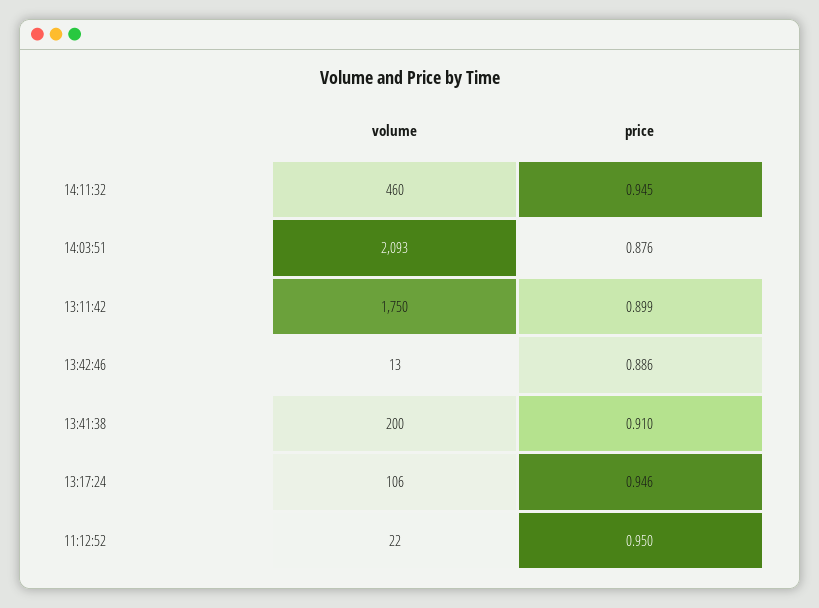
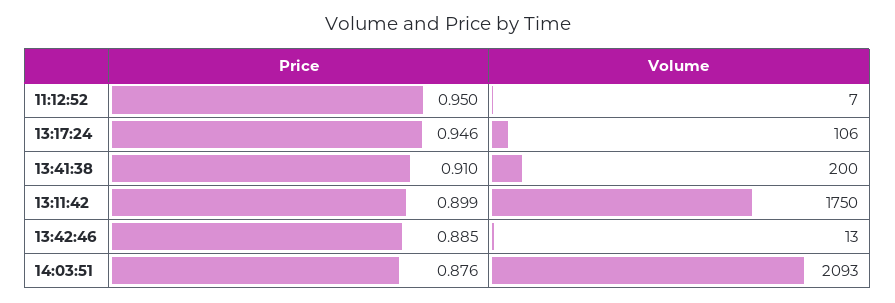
volume, 14:11:32: 460 -> none
price, 14:11:32: 0.945 -> none
price, 13:42:46: 0.886 -> 0.885
volume, 11:12:52: 22 -> 7

